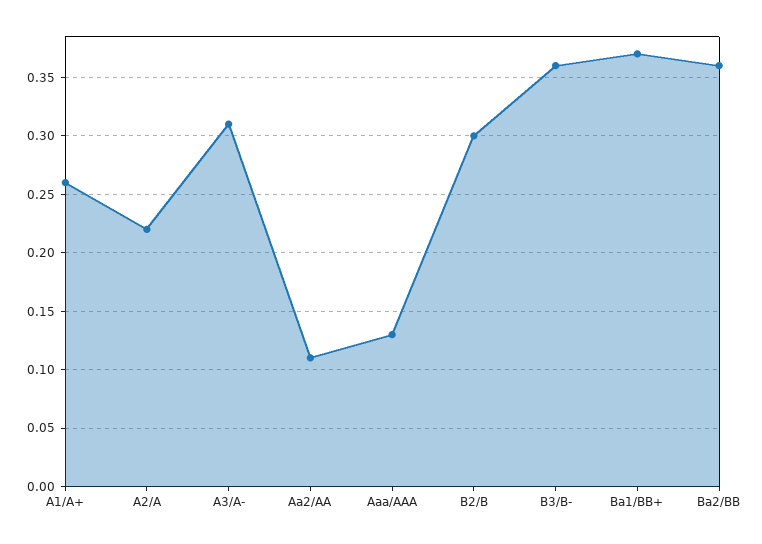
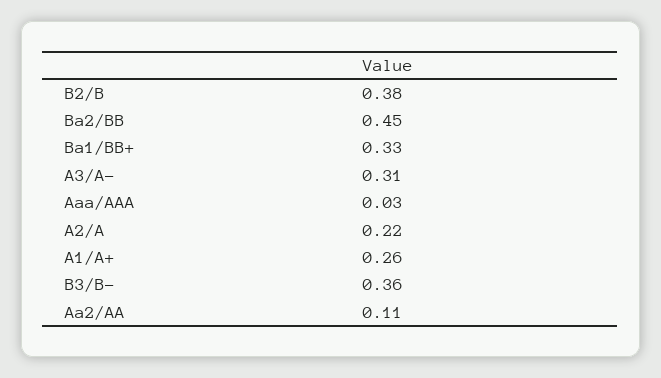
Aaa/AAA: 0.13 -> 0.03
B2/B: 0.3 -> 0.38
Ba1/BB+: 0.37 -> 0.33
Ba2/BB: 0.36 -> 0.45

